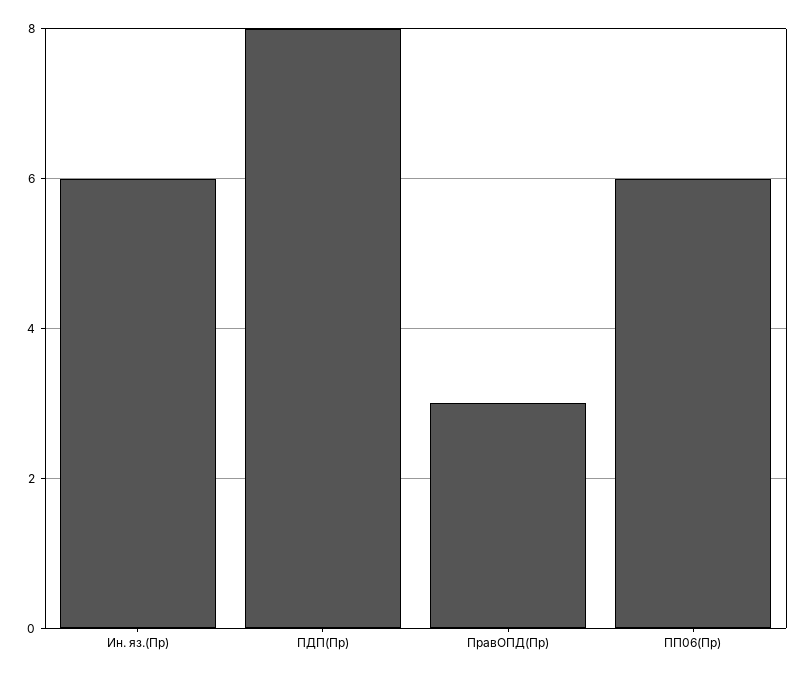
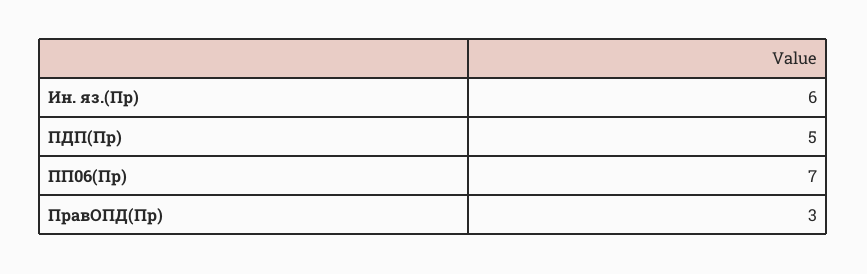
ПДП(Пр): 8 -> 5
ПП06(Пр): 6 -> 7

